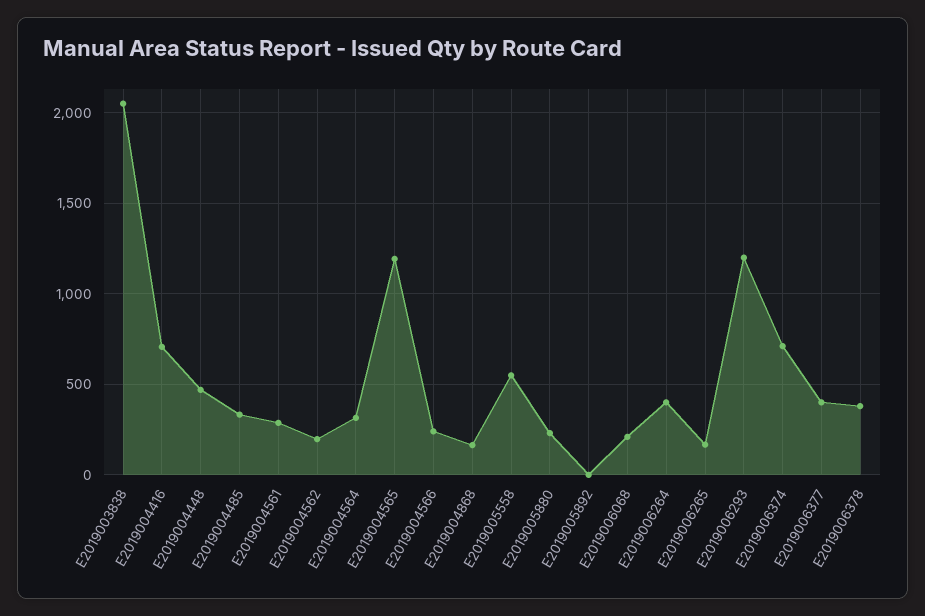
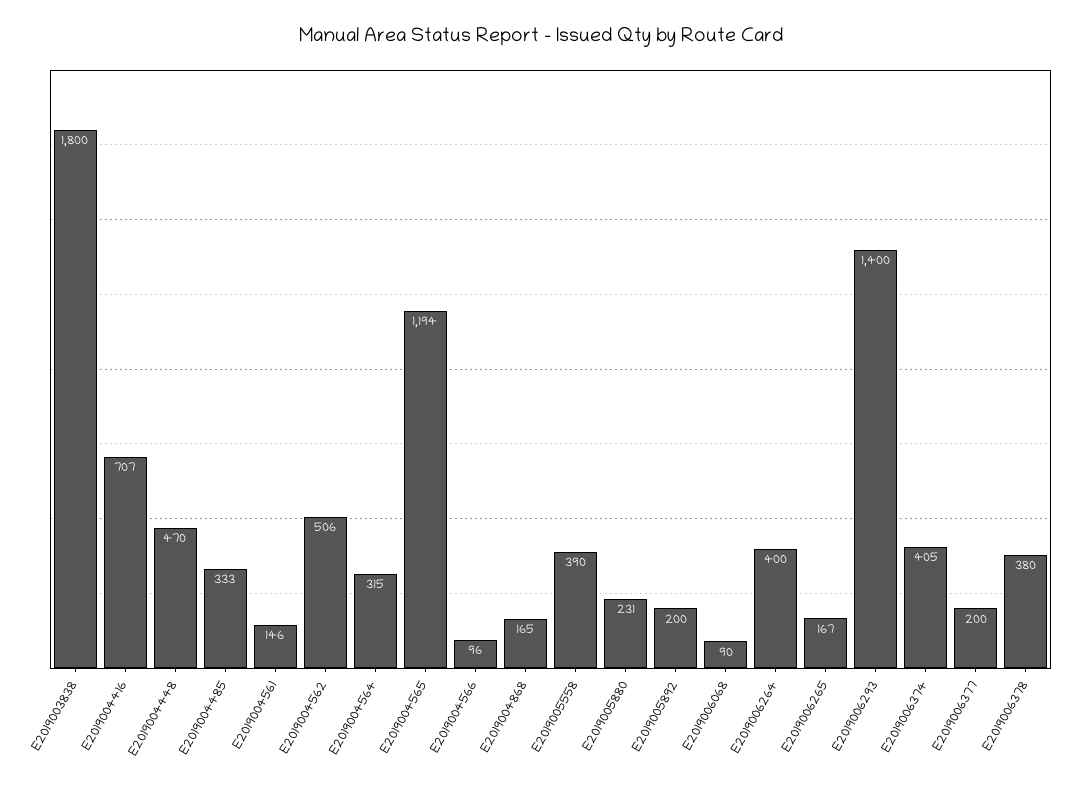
E2019003838: 2050 -> 1800
E2019004561: 300 -> 146
E2019004562: 200 -> 506
E2019004566: 250 -> 96
E2019005558: 550 -> 390
E2019005892: 0 -> 200
E2019006068: 200 -> 90
E2019006293: 1200 -> 1400
E2019006374: 700 -> 405
E2019006377: 400 -> 200

